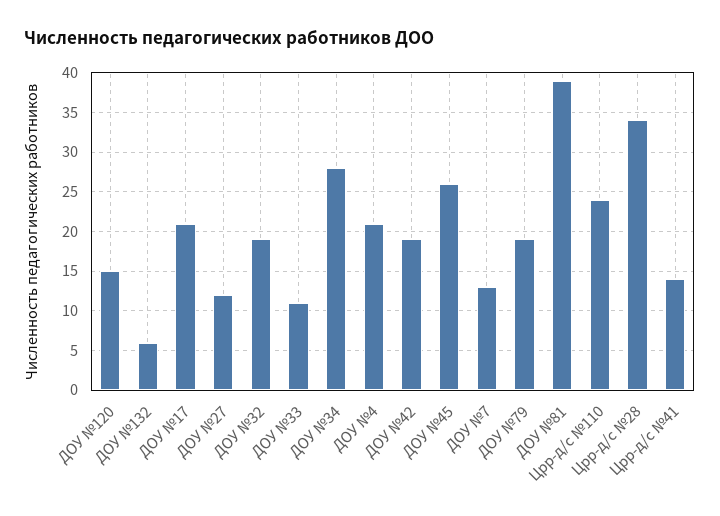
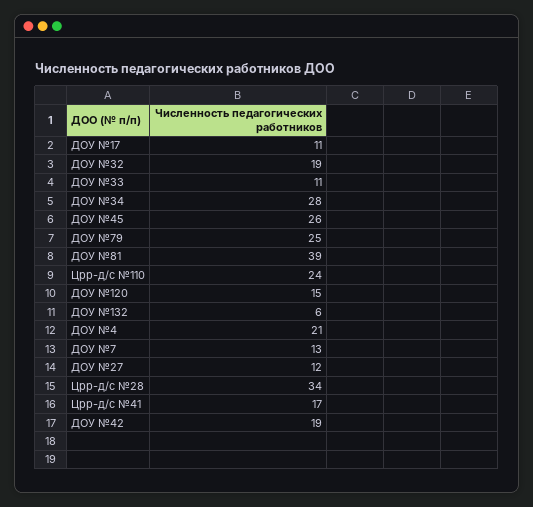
ДОУ №17: 21 -> 11
ДОУ №79: 19 -> 25
Црр-д/с №41: 14 -> 17

